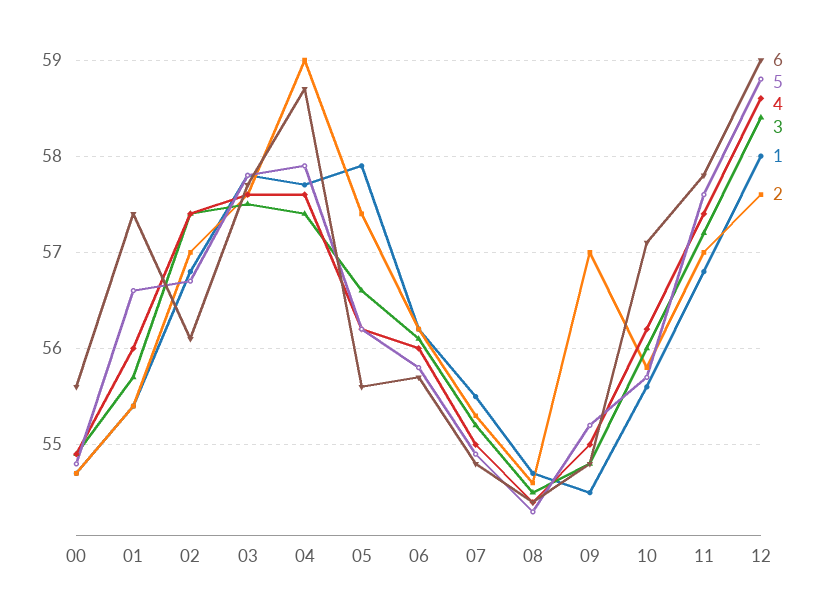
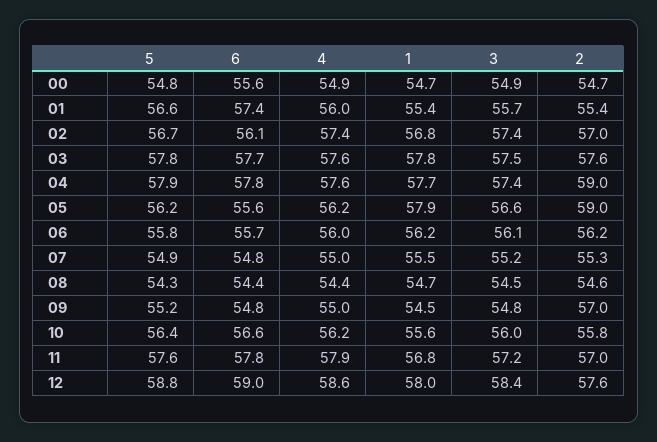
6, 04: 58.7 -> 57.8
2, 05: 57.4 -> 59
6, 10: 57.1 -> 56.6
5, 10: 55.7 -> 56.4
4, 11: 57.4 -> 57.9

